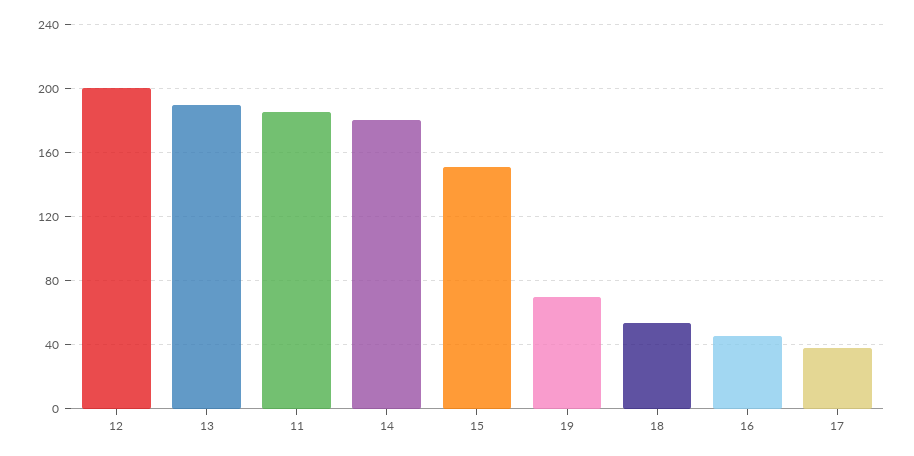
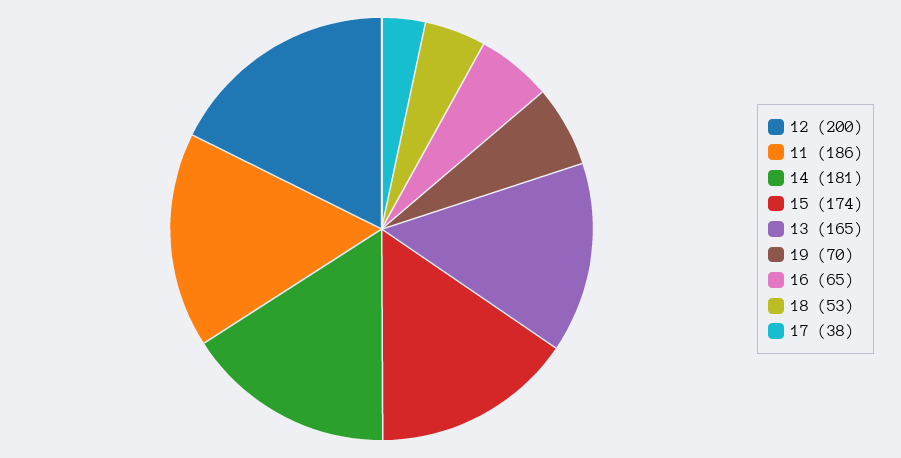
13: 190 -> 165
15: 150 -> 174
16: 45 -> 65

